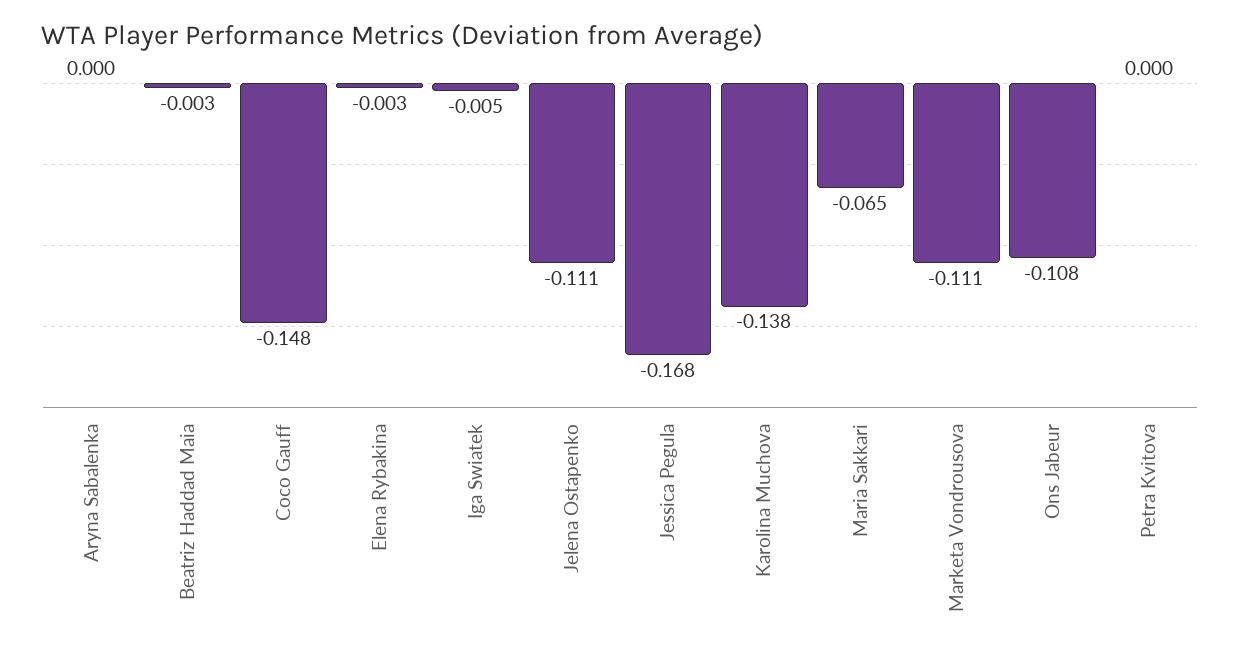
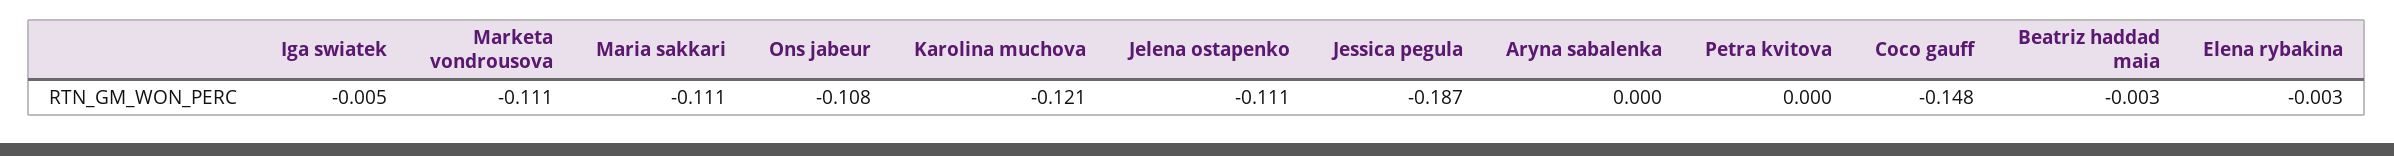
Jessica Pegula: -0.168 -> -0.187
Karolina Muchova: -0.138 -> -0.121
Maria Sakkari: -0.065 -> -0.111

